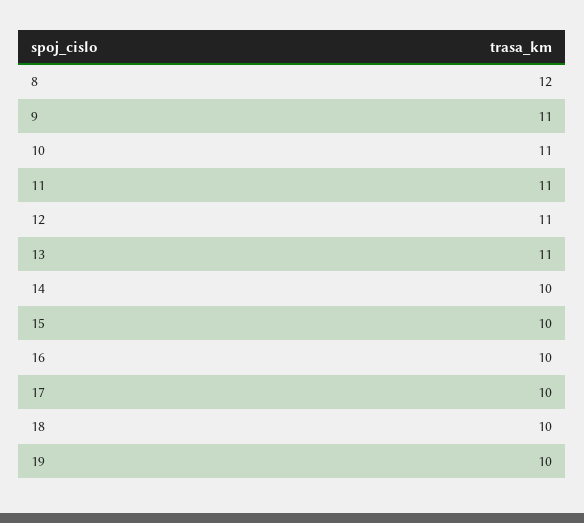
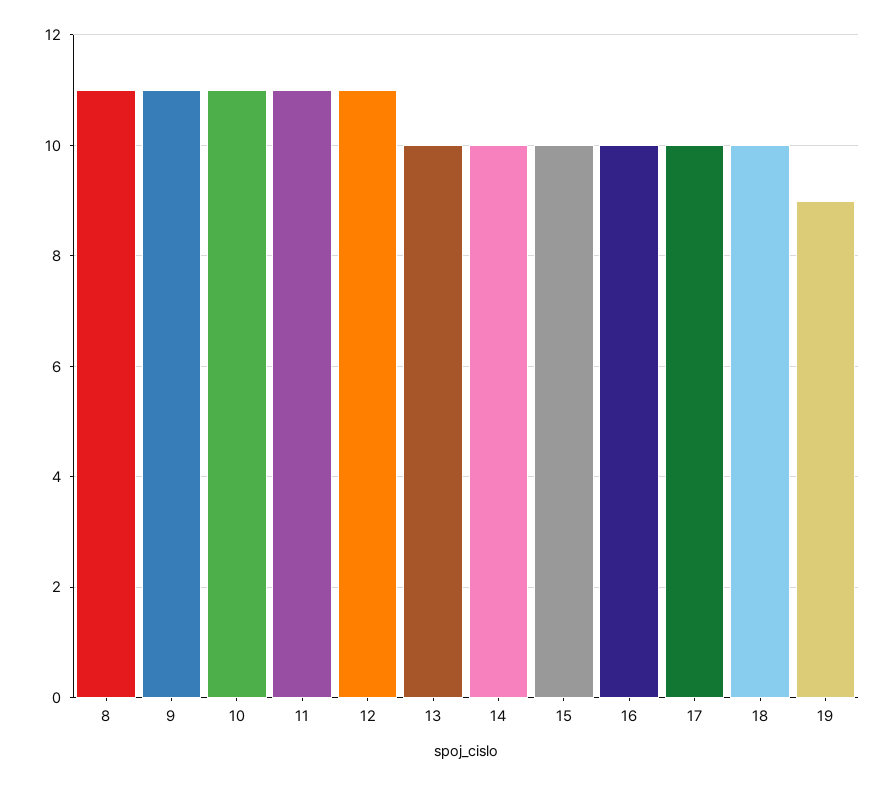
8: 12 -> 11
13: 11 -> 10
19: 10 -> 9

